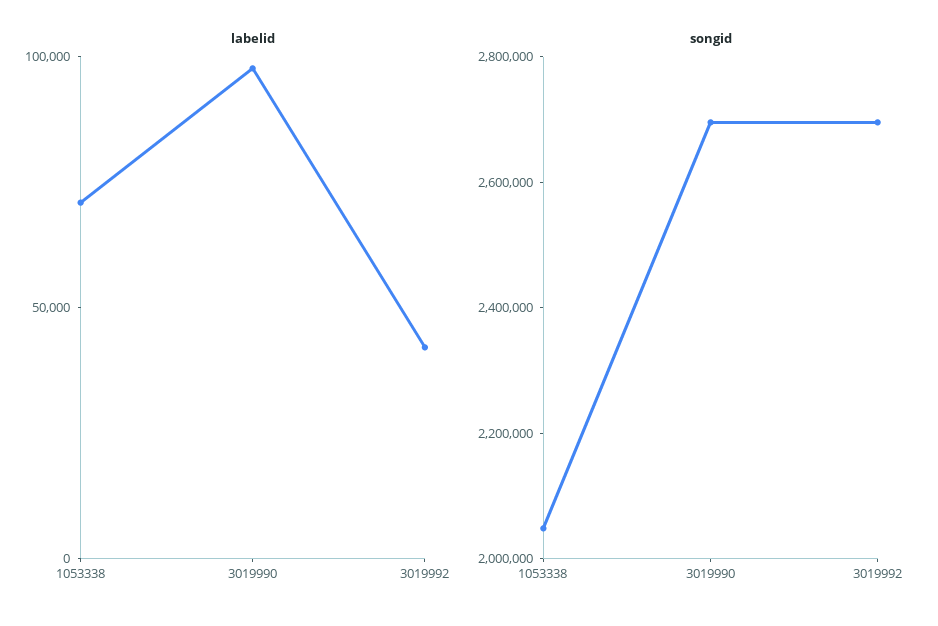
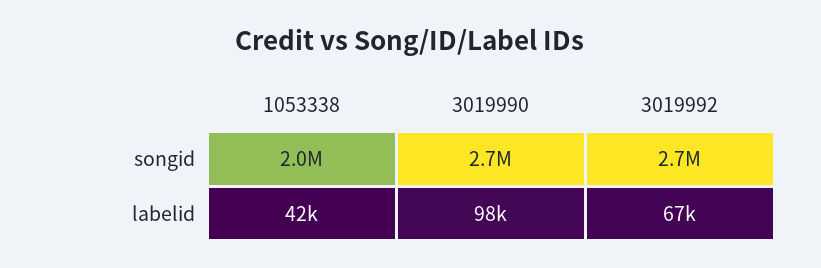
labelid, 1053338: 70000 -> 42000
labelid, 3019992: 40000 -> 67000

